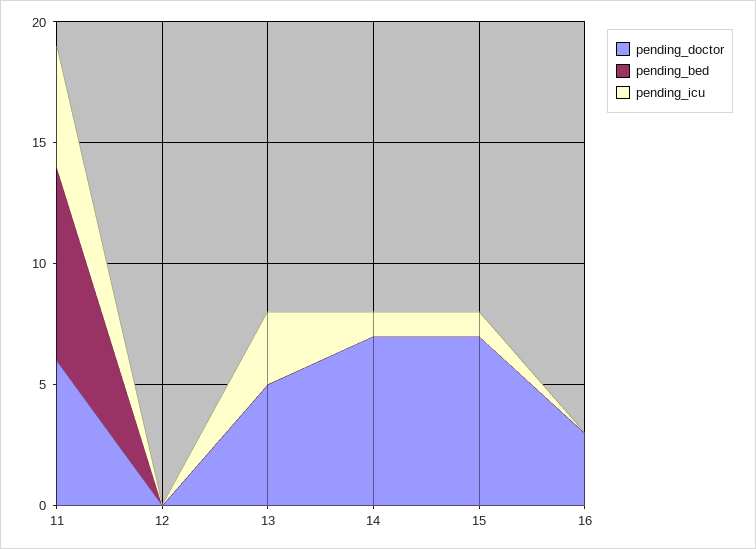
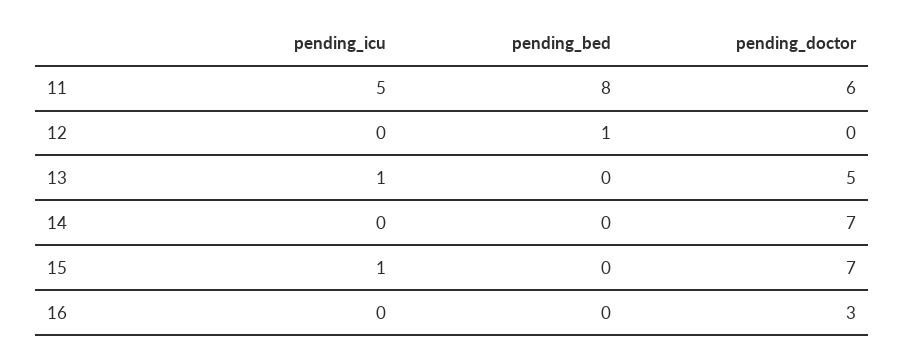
pending_bed, 12: 0 -> 1
pending_icu, 13: 3 -> 1
pending_icu, 14: 1 -> 0

